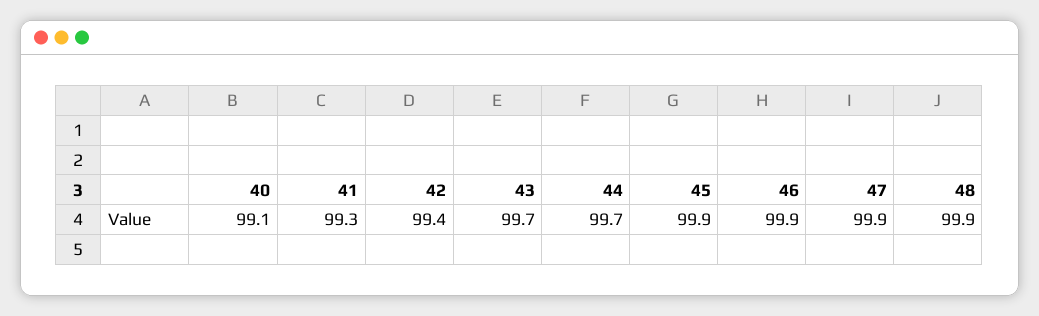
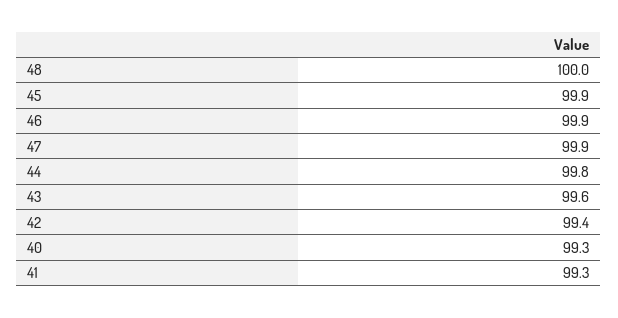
40: 99.1 -> 99.3
43: 99.7 -> 99.6
44: 99.7 -> 99.8
48: 99.9 -> 100

